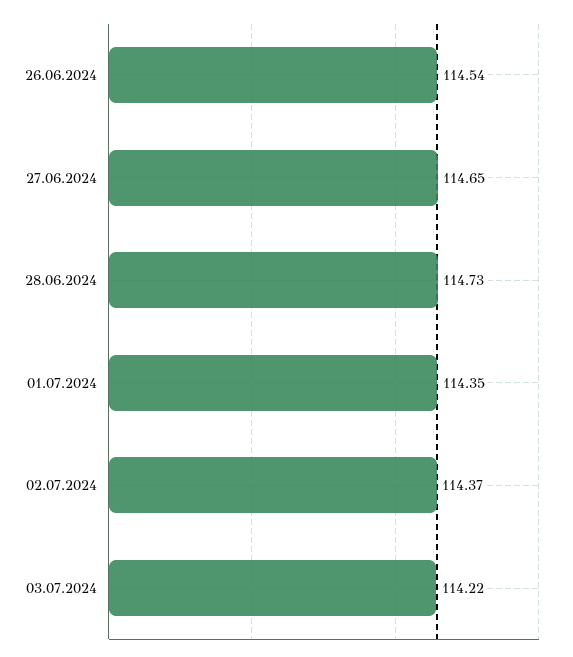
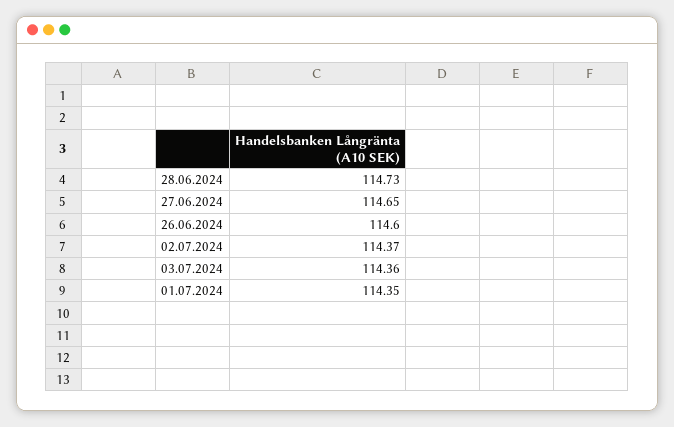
26.06.2024: 114.54 -> 114.6
03.07.2024: 114.22 -> 114.36

